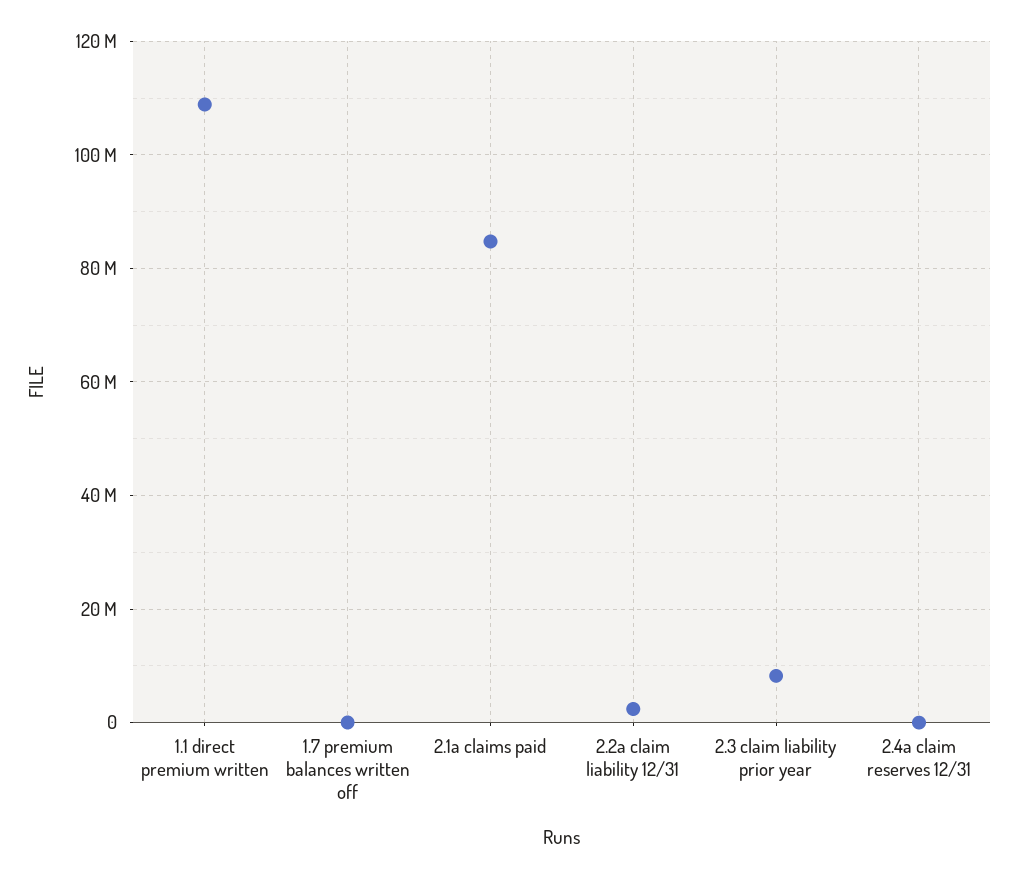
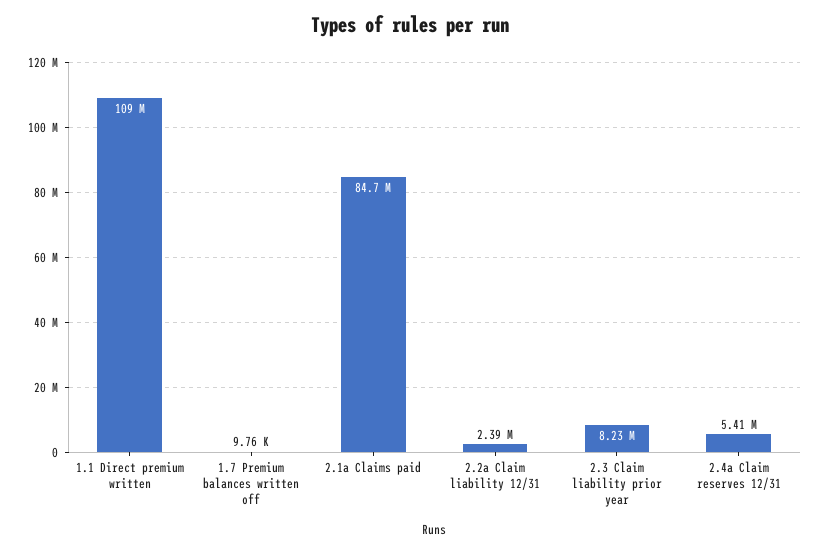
2.4a claim reserves 12/31: 0 -> 5410000

